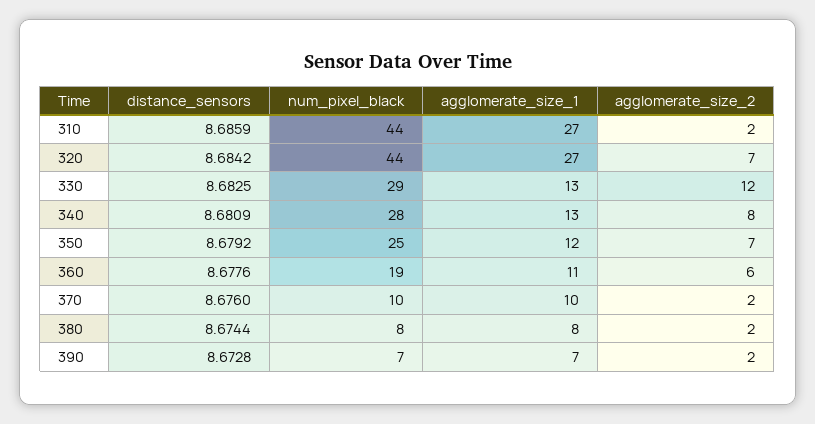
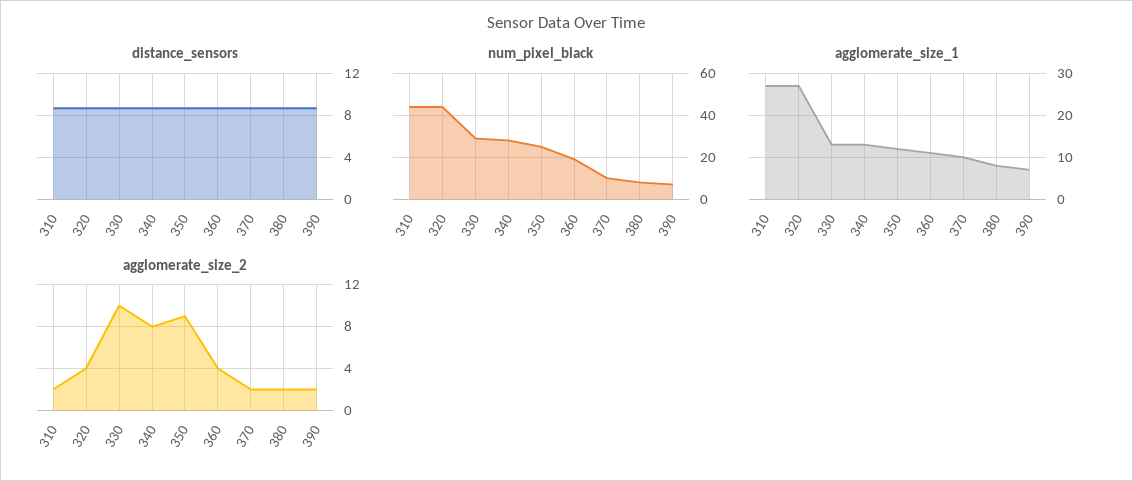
agglomerate_size_2, 320: 7 -> 4
agglomerate_size_2, 330: 12 -> 10
agglomerate_size_2, 350: 7 -> 9
agglomerate_size_2, 360: 6 -> 4

